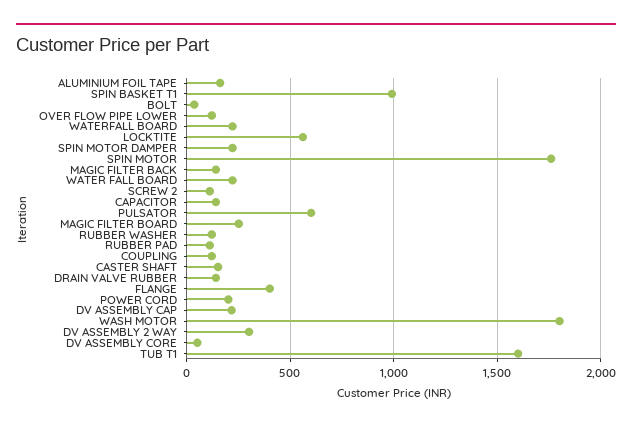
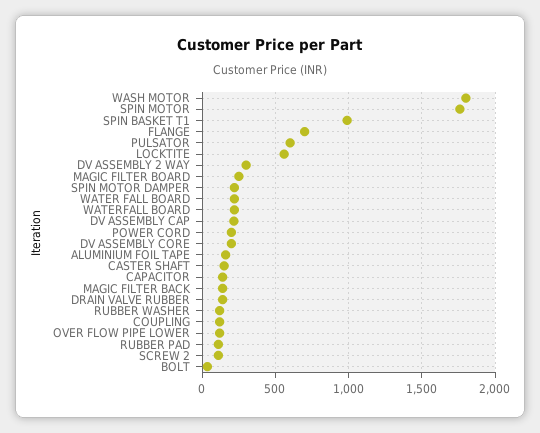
FLANGE: 400 -> 700
DV ASSEMBLY CORE: 50 -> 200
TUB T1: 1600 -> none

